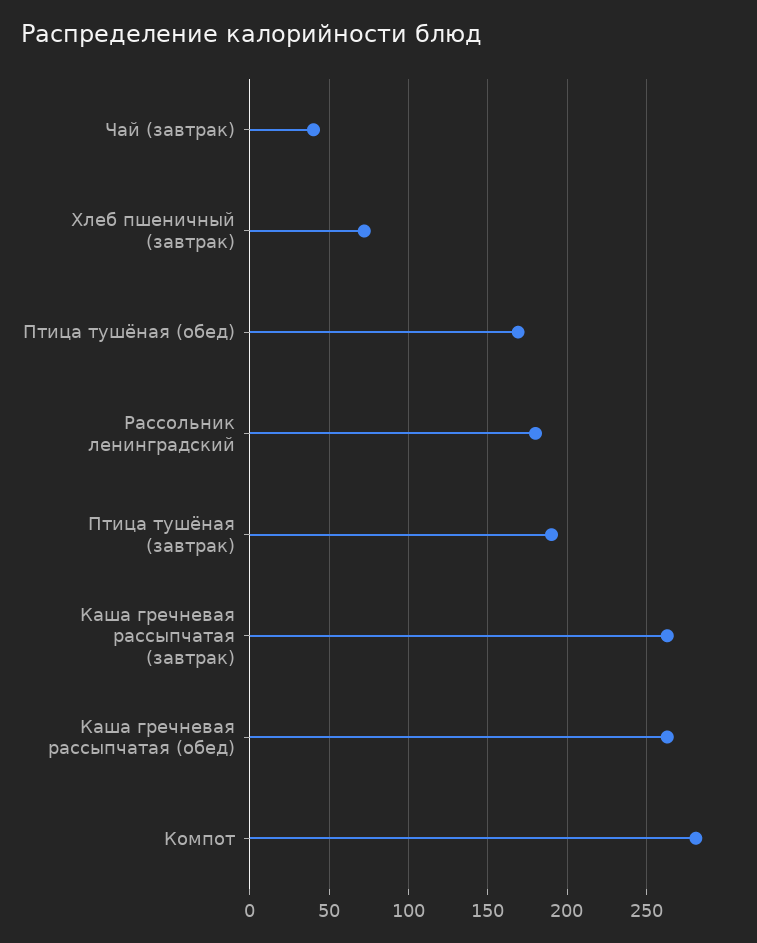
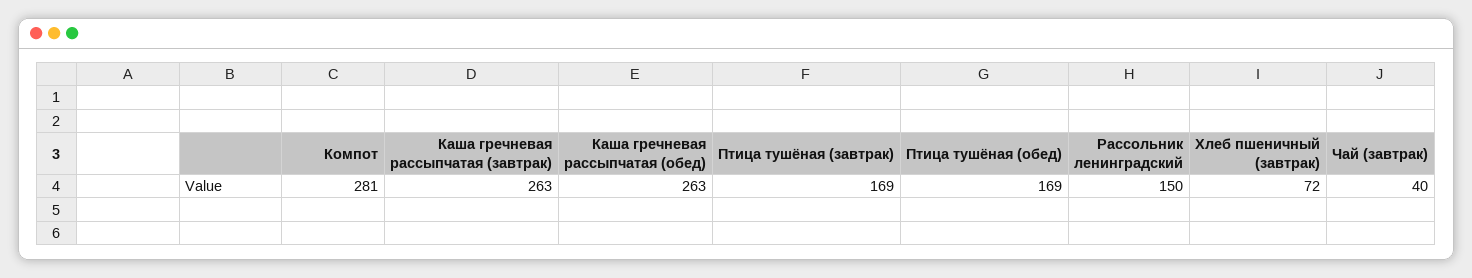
Рассольник ленинградский: 180 -> 150
Птица тушёная (завтрак): 190 -> 169

